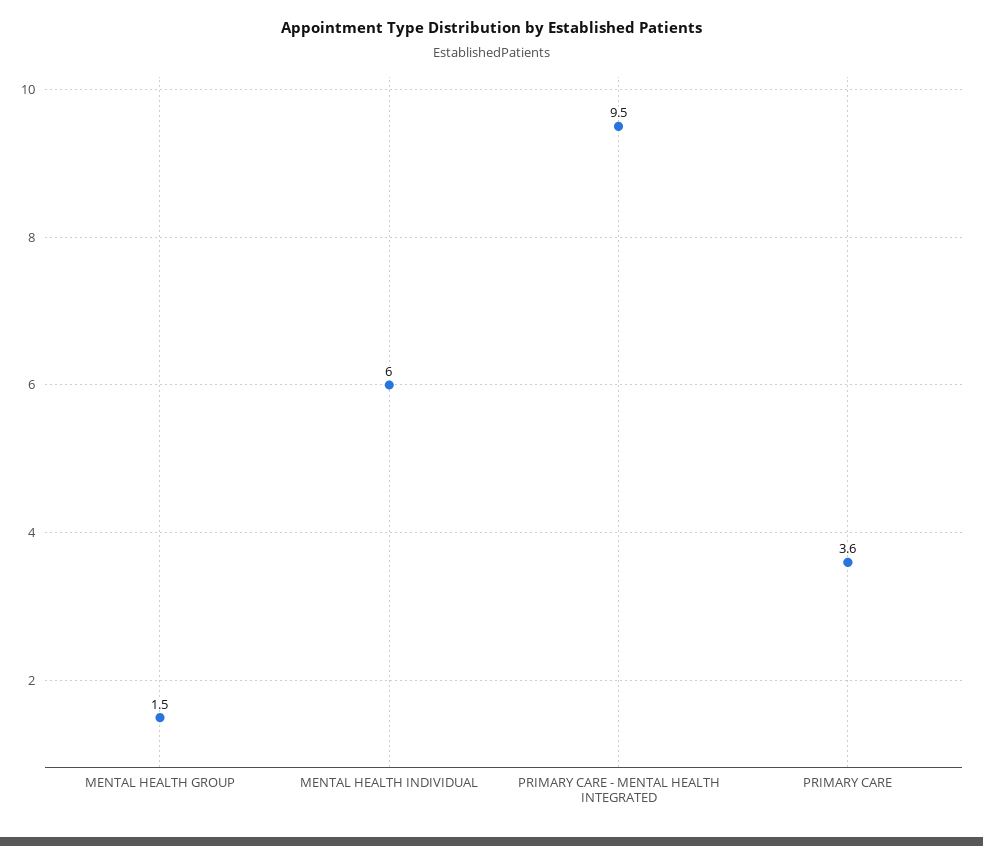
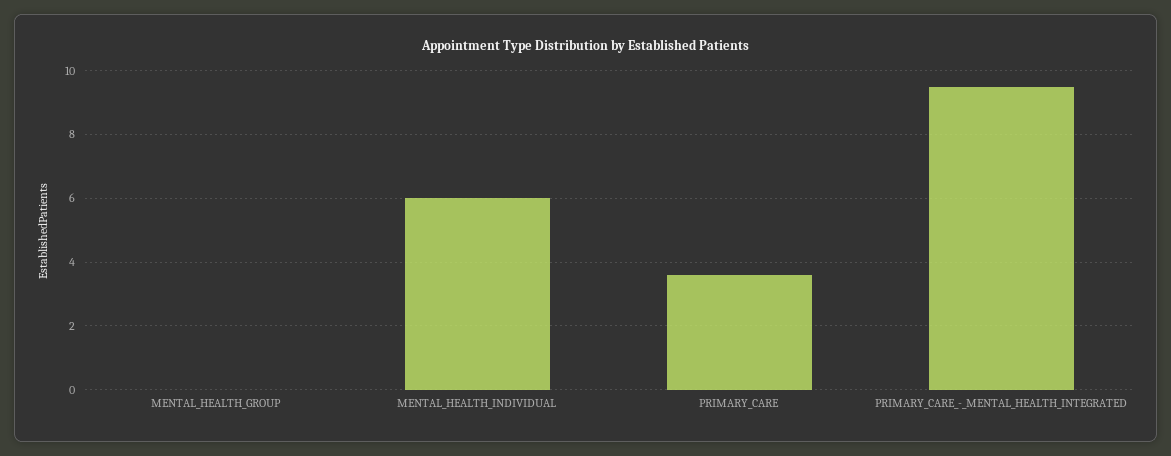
MENTAL HEALTH GROUP: 1.5 -> 0

